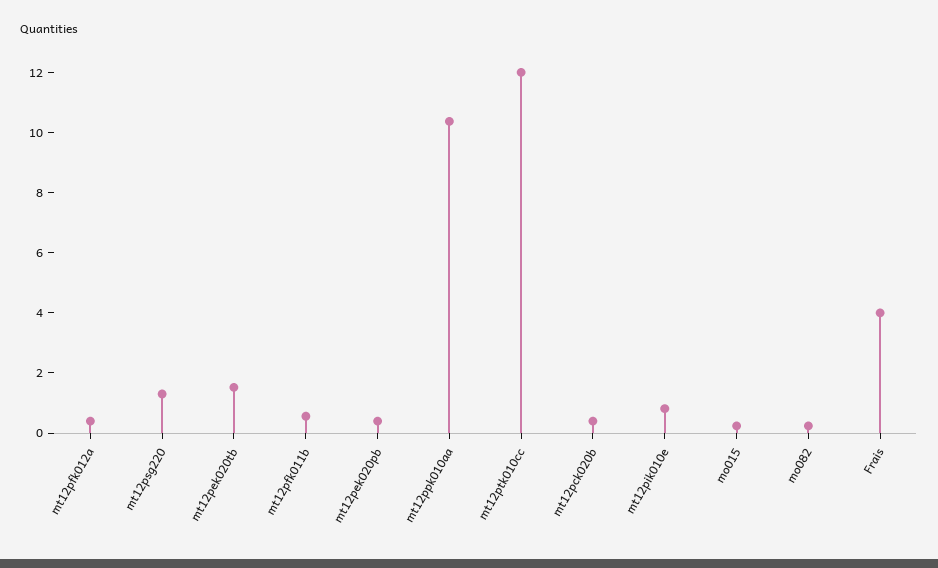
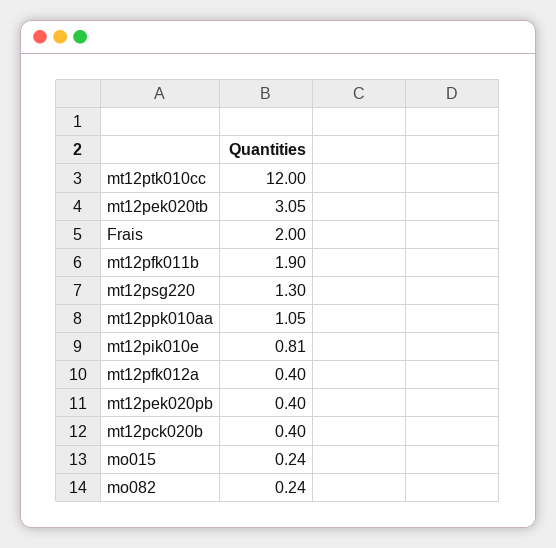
mt12pek020tb: 1.5 -> 3.05
mt12pfk011b: 0.5 -> 1.9
mt12ppk010aa: 10.5 -> 1.05
Frais: 4 -> 2

